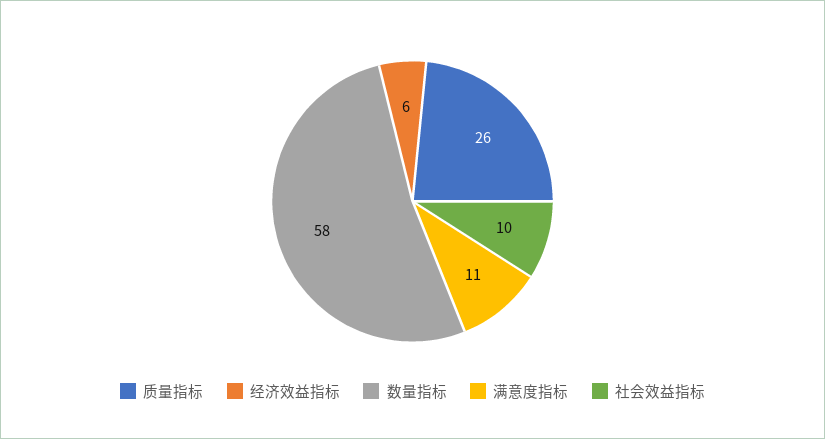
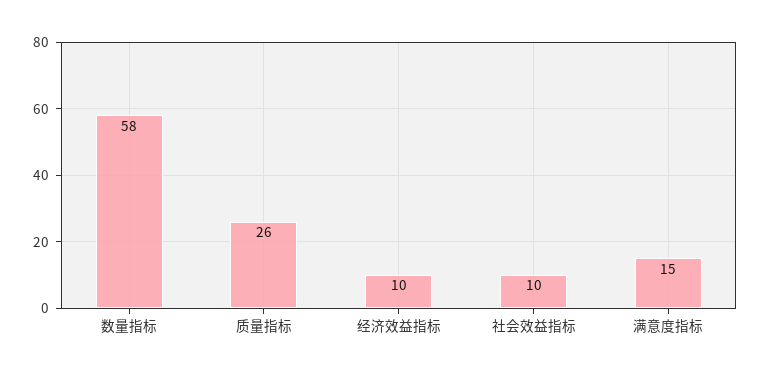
经济效益指标: 6 -> 10
满意度指标: 11 -> 15

